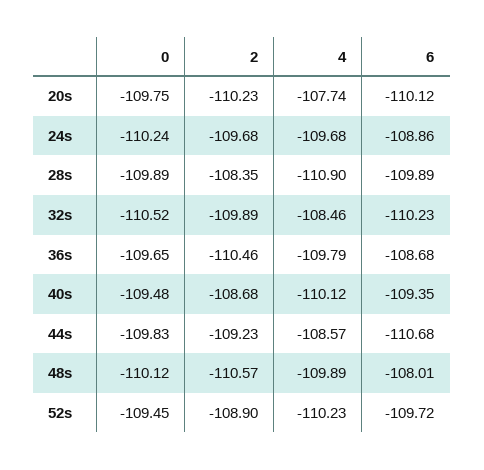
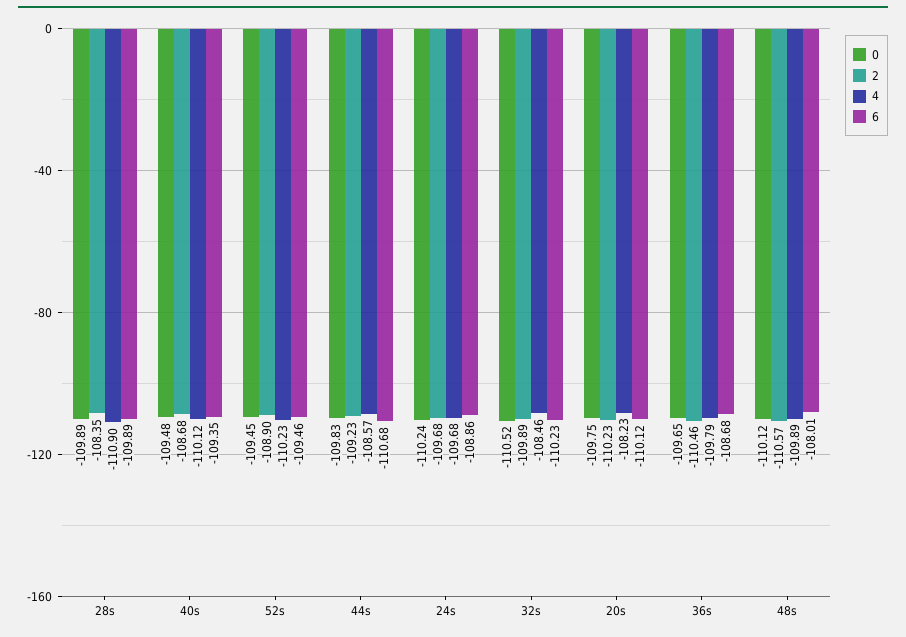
4, 20s: -107.74 -> -108.23
6, 52s: -109.72 -> -109.46

